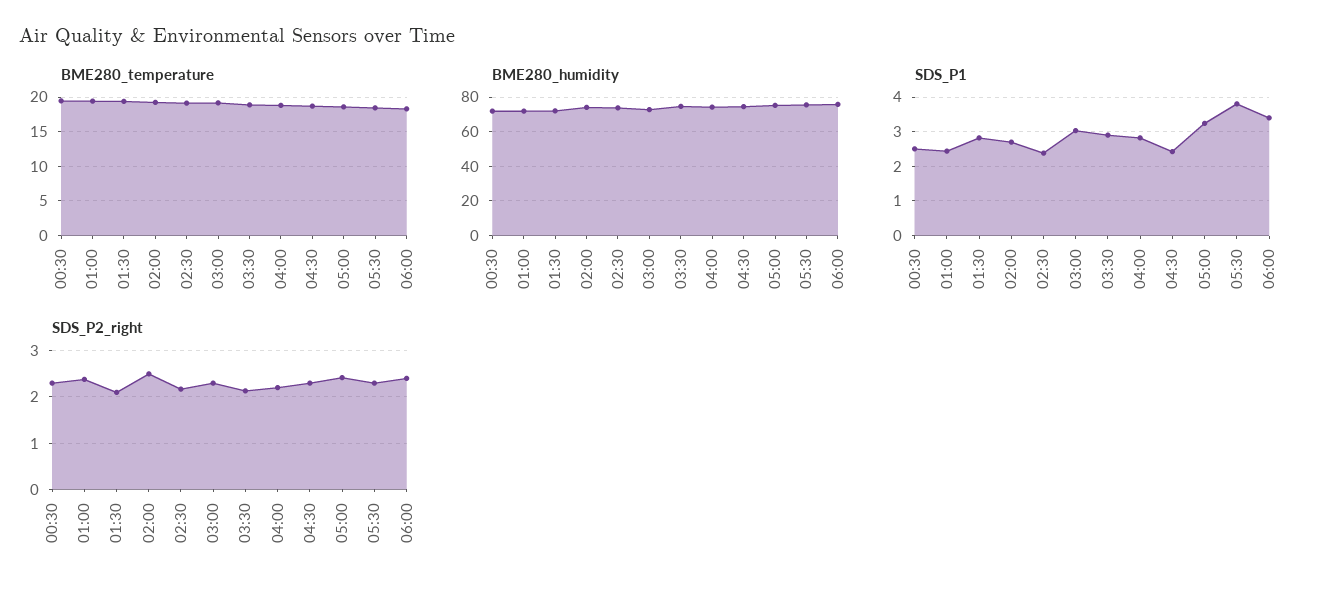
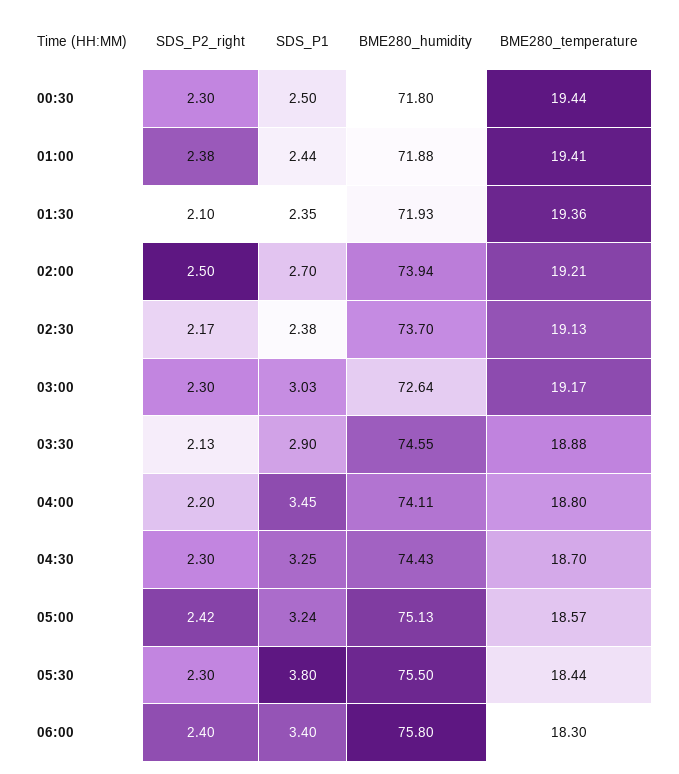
SDS_P1, 01:30: 2.8 -> 2.35
SDS_P1, 04:00: 2.8 -> 3.45
SDS_P1, 04:30: 2.4 -> 3.25

